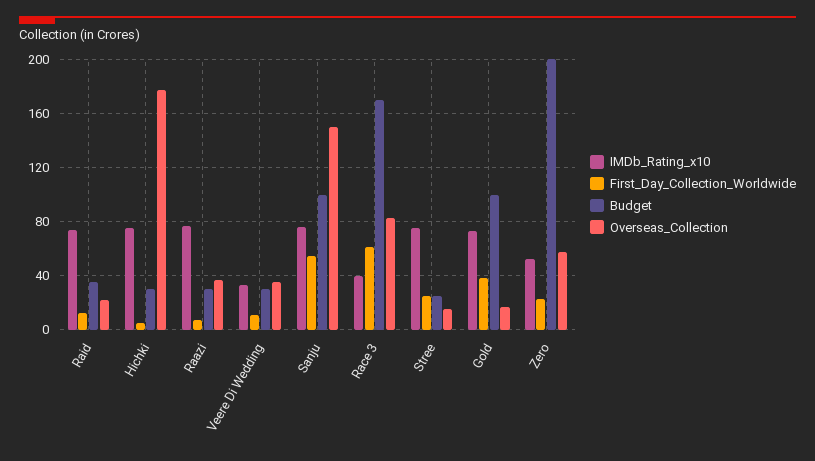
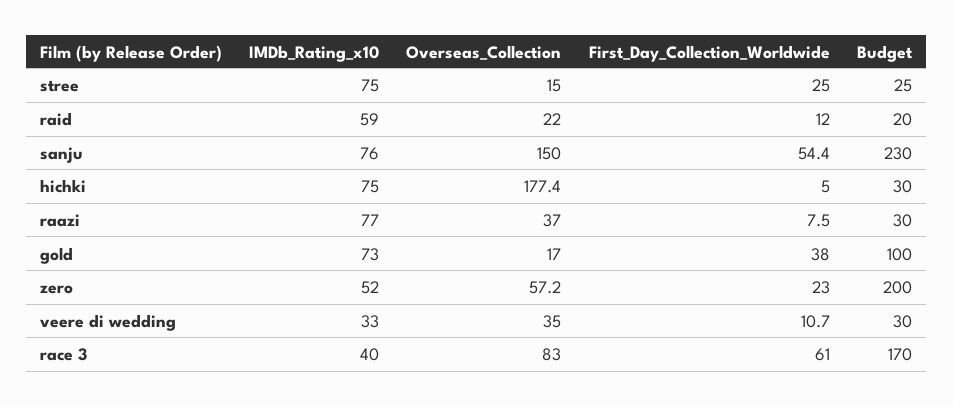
IMDb_Rating_x10, Raid: 75 -> 59
Budget, Raid: 35 -> 20
Budget, Sanju: 100 -> 230

